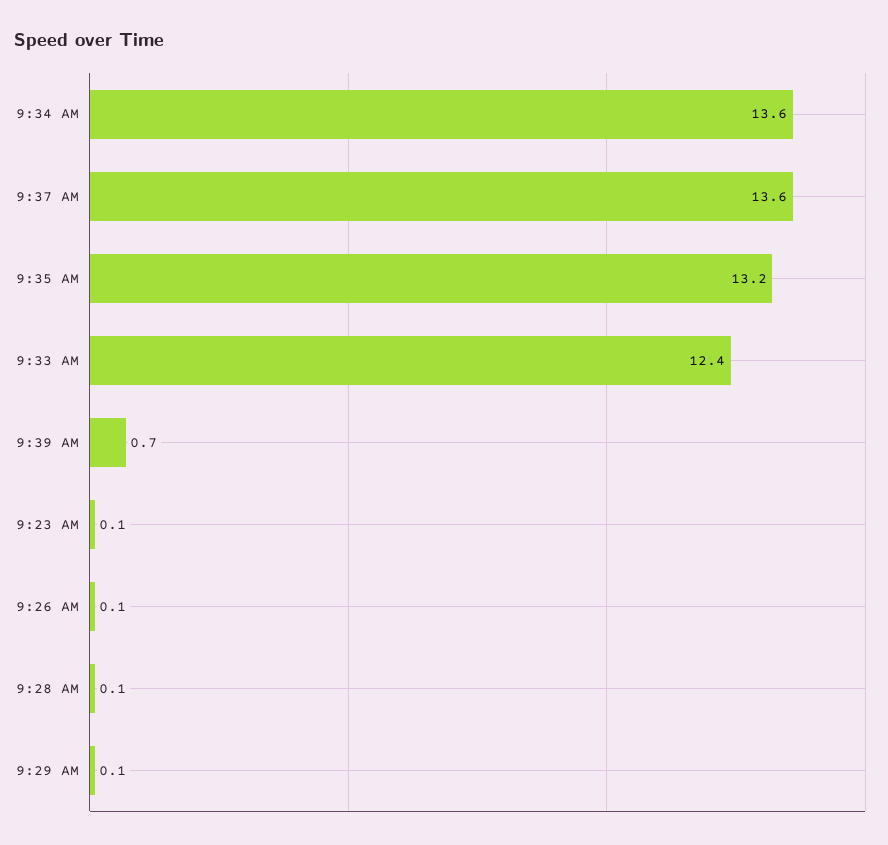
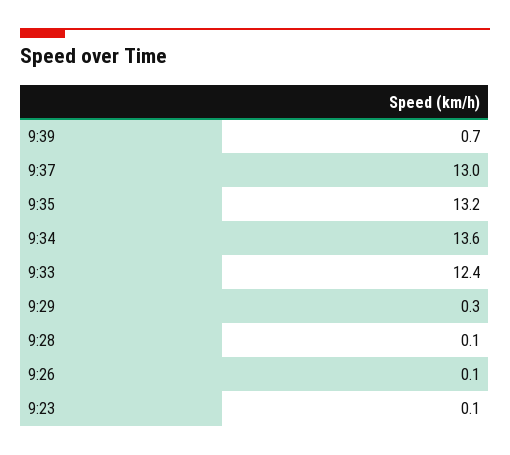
9:37 AM: 13.6 -> 13
9:29 AM: 0.1 -> 0.3

